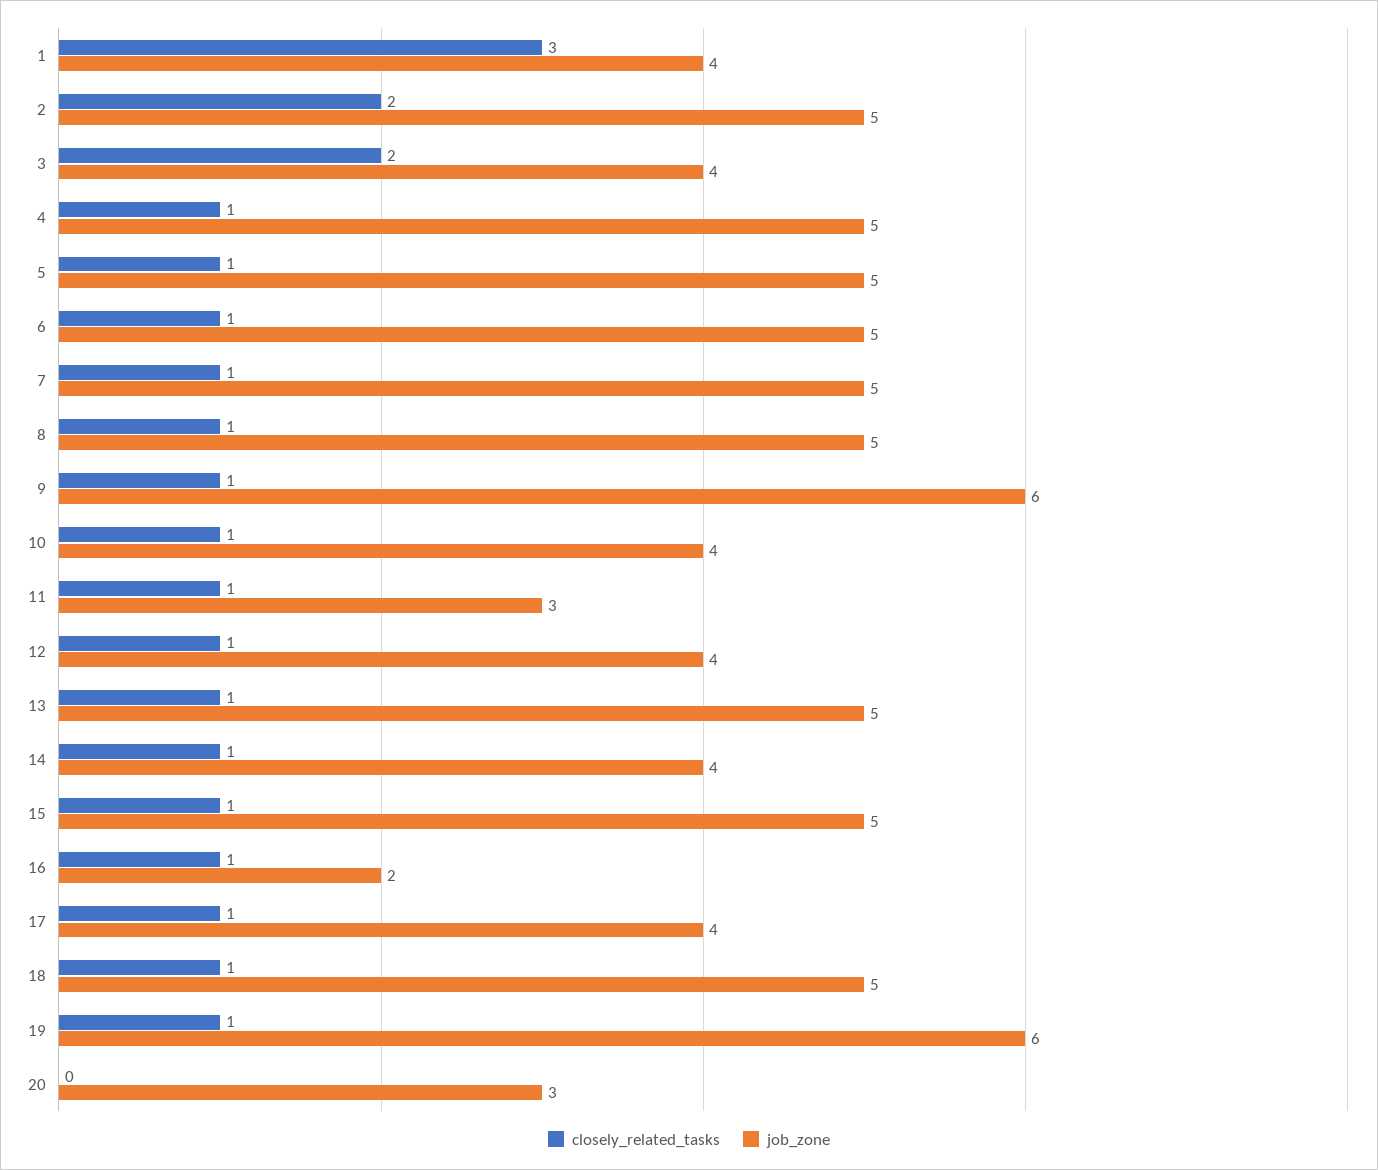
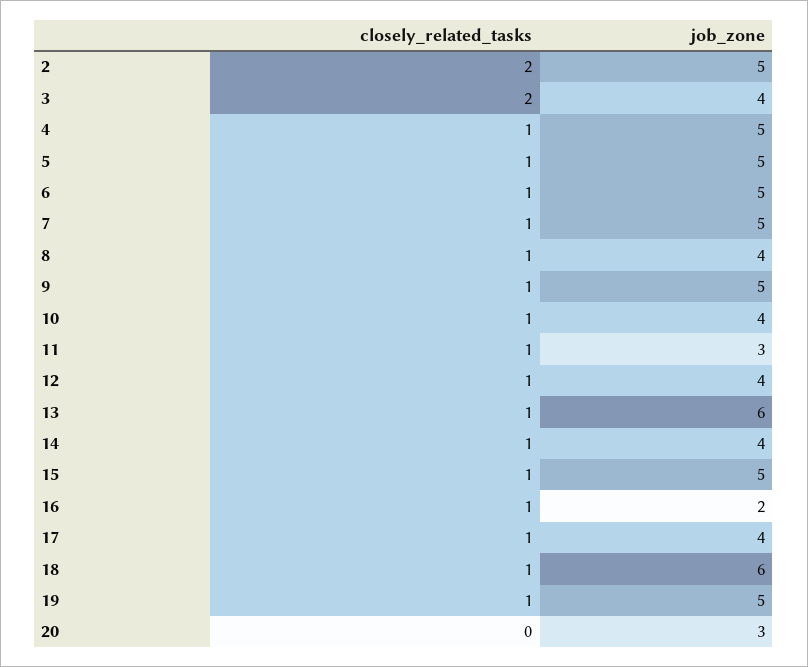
closely_related_tasks, 1: 3 -> none
job_zone, 1: 4 -> none
job_zone, 8: 5 -> 4
job_zone, 9: 6 -> 5
job_zone, 13: 5 -> 6
job_zone, 18: 5 -> 6
job_zone, 19: 6 -> 5

